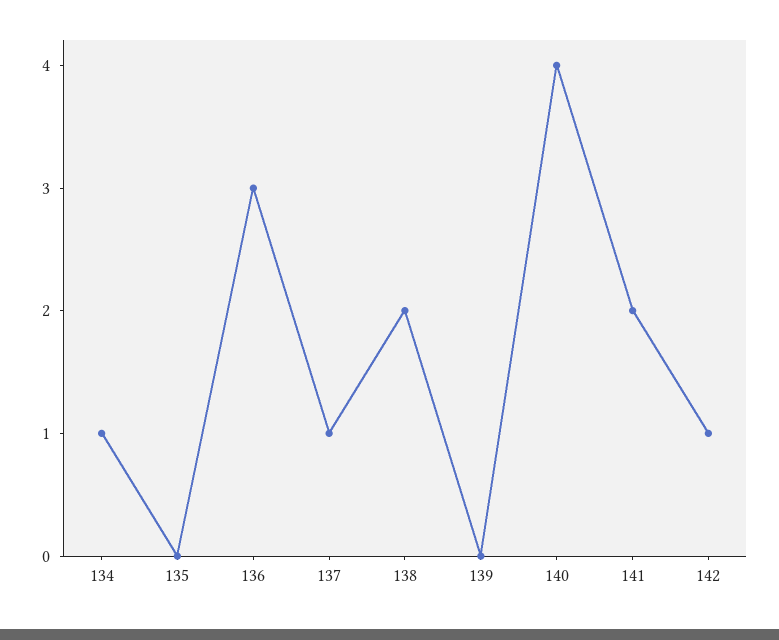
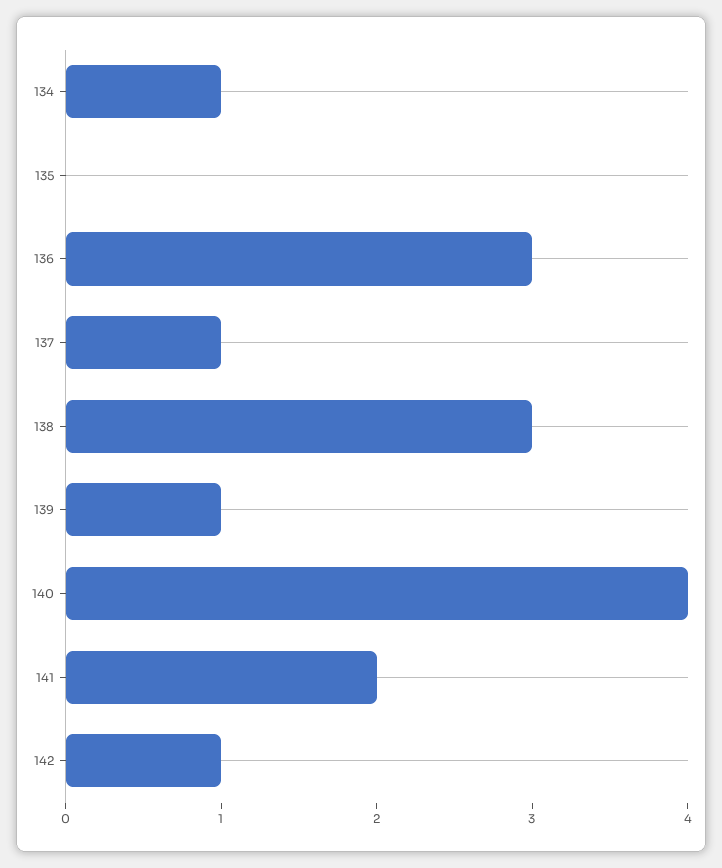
138: 2 -> 3
139: 0 -> 1

